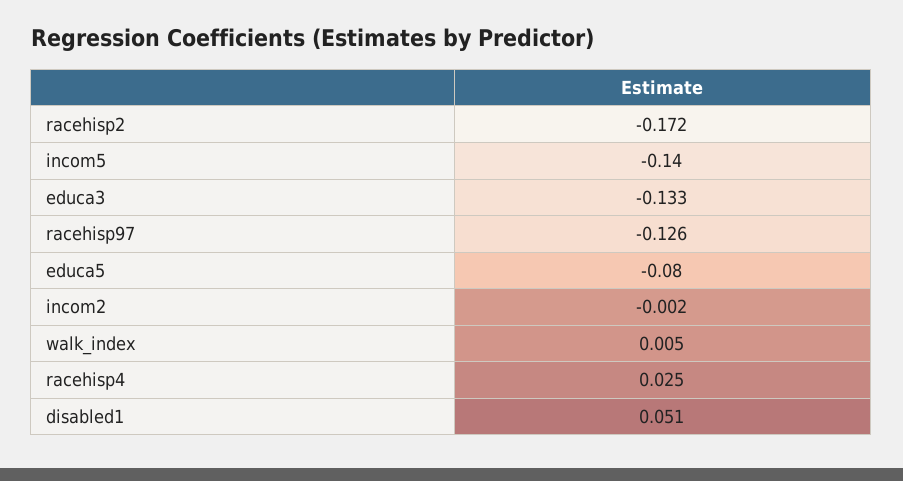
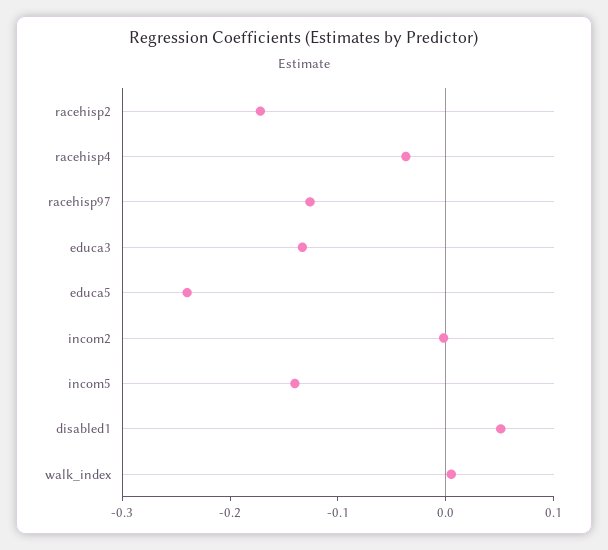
educa5: -0.08 -> -0.24
racehisp4: 0.025 -> -0.04

